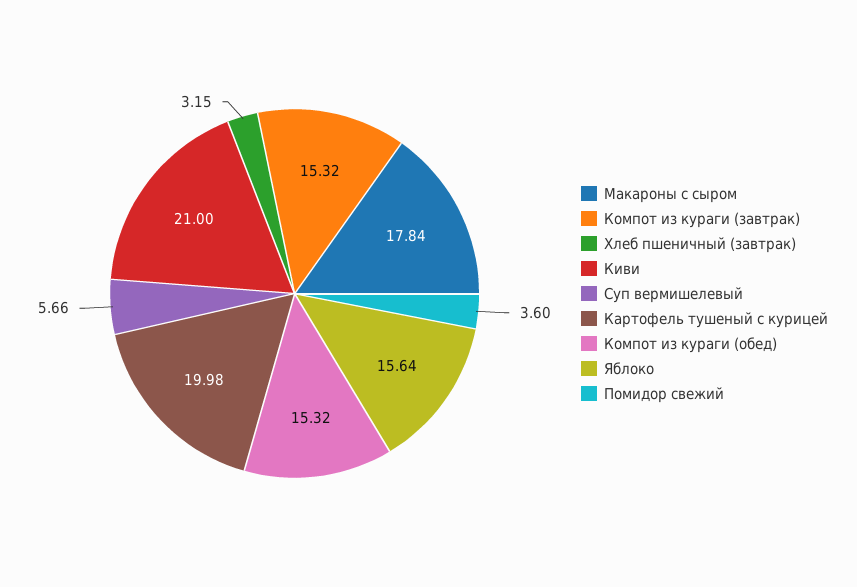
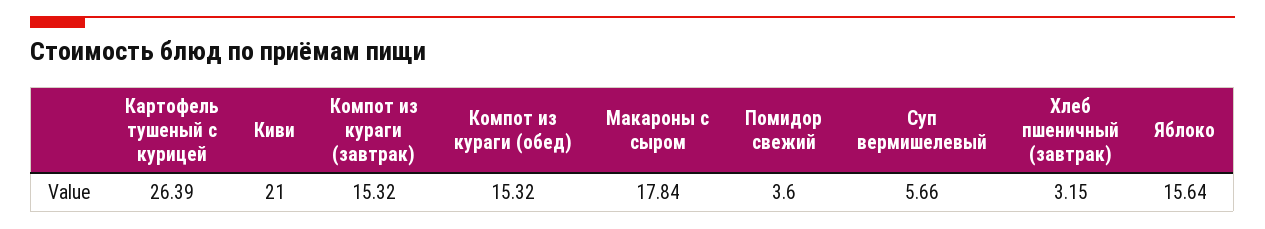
Картофель тушеный с курицей: 19.98 -> 26.39

